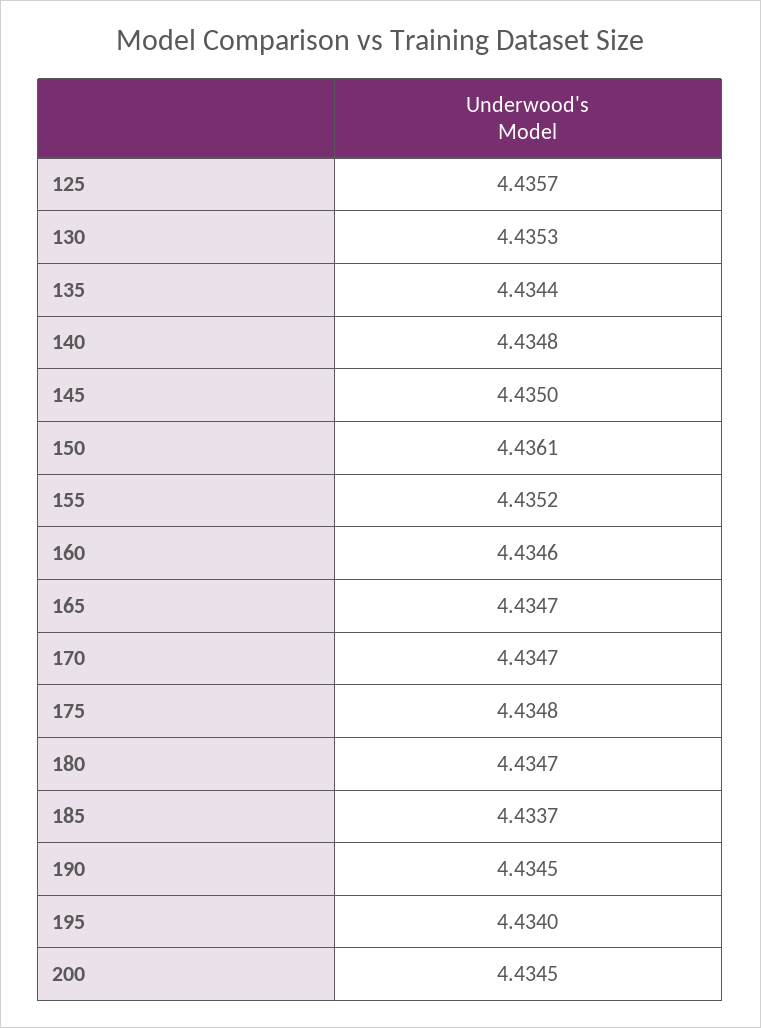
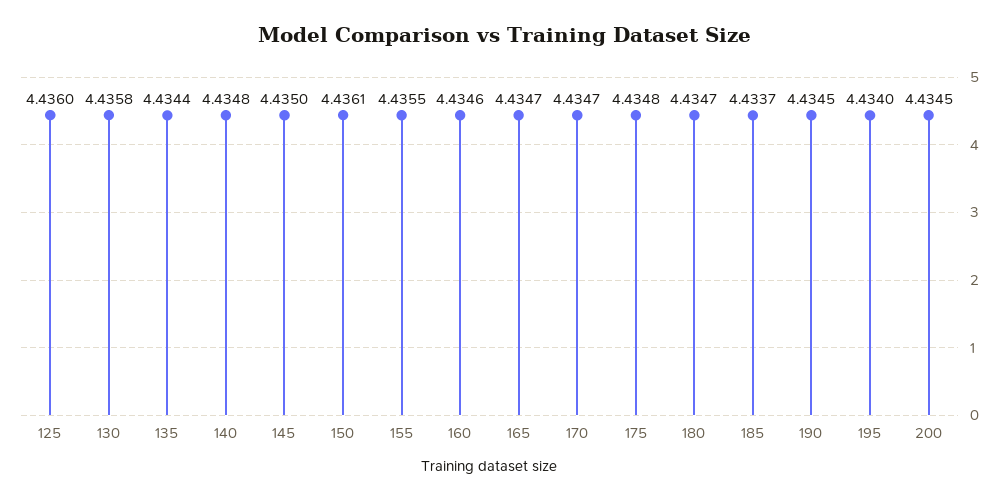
125: 4.4357 -> 4.436
130: 4.4353 -> 4.4358
155: 4.4352 -> 4.4355

